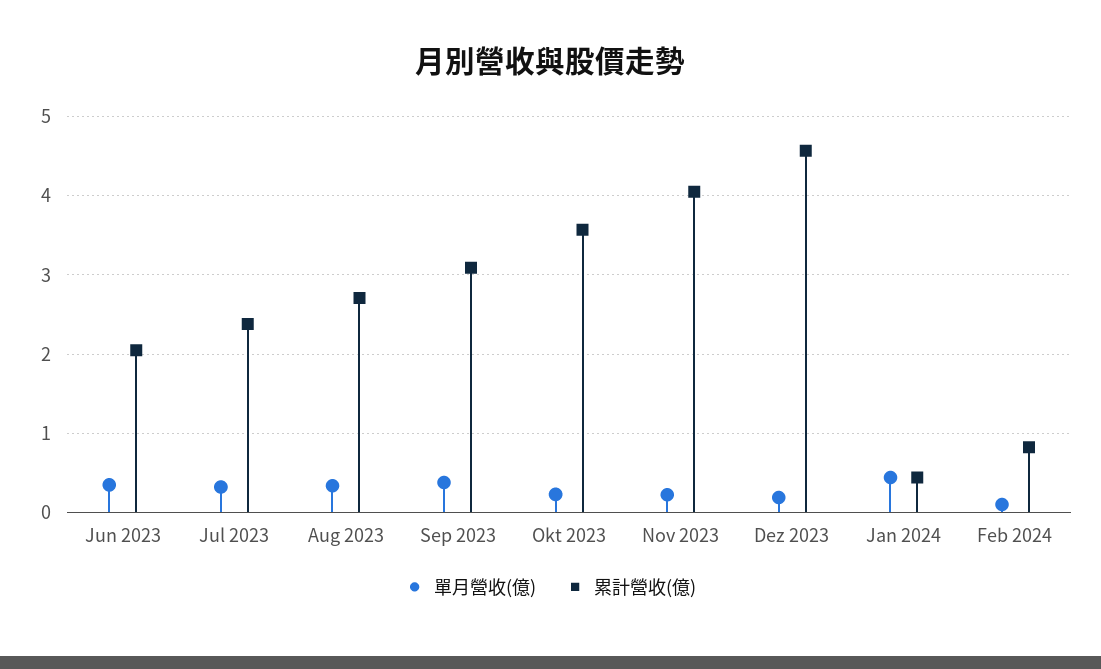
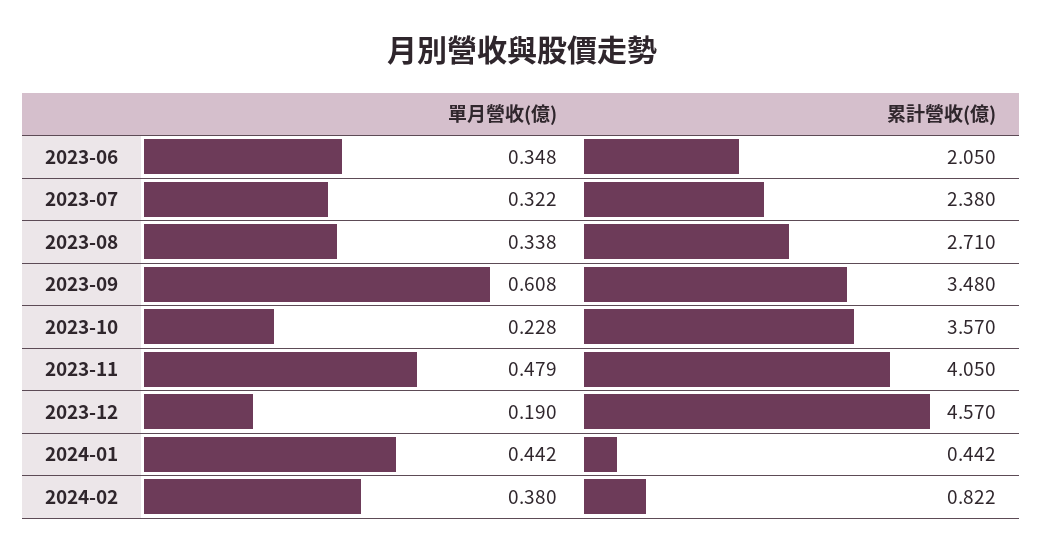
單月營收(億), Sep 2023: 0.4 -> 0.608
累計營收(億), Sep 2023: 3.1 -> 3.48
單月營收(億), Nov 2023: 0.2 -> 0.479
單月營收(億), Feb 2024: 0.1 -> 0.38

